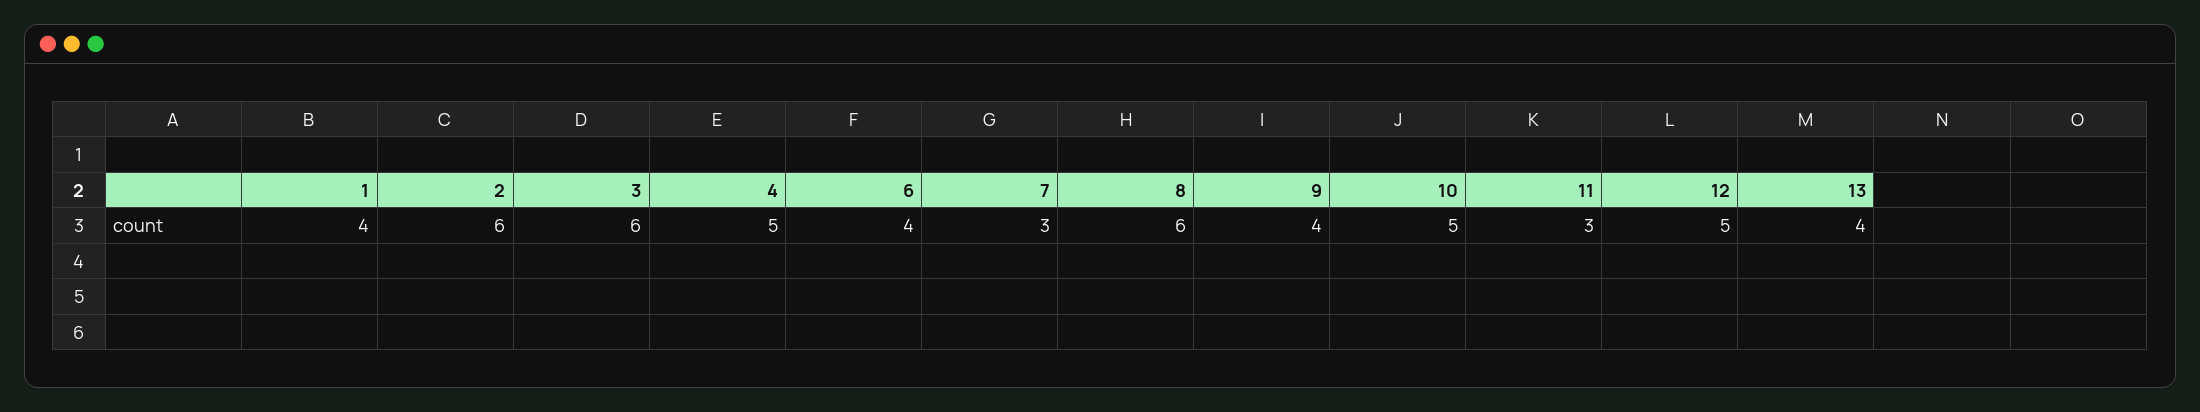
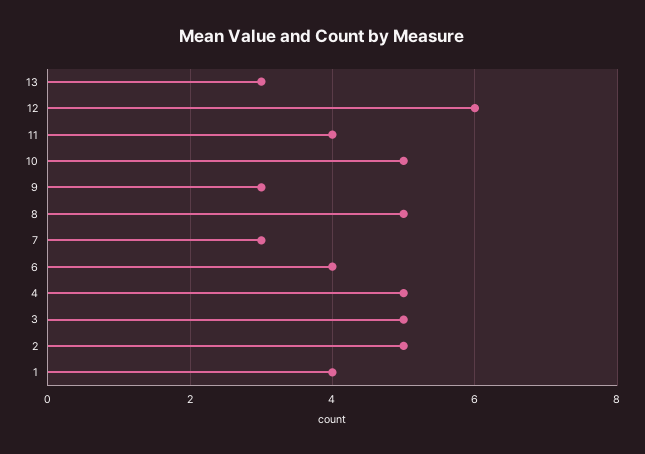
2: 6 -> 5
3: 6 -> 5
8: 6 -> 5
9: 4 -> 3
11: 3 -> 4
12: 5 -> 6
13: 4 -> 3

